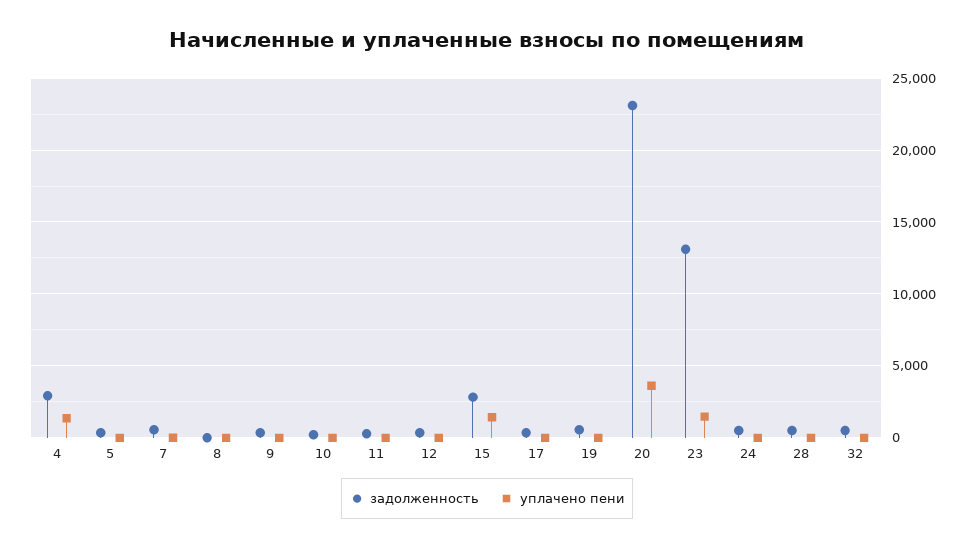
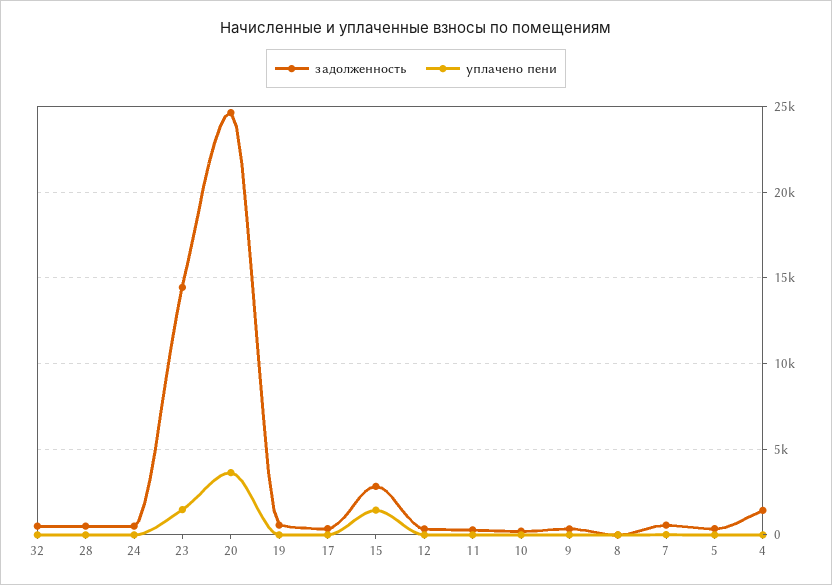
задолженность, 4: 3000 -> 1500
уплачено пени, 4: 1500 -> 0
задолженность, 20: 23000 -> 24500
задолженность, 23: 13000 -> 14500

